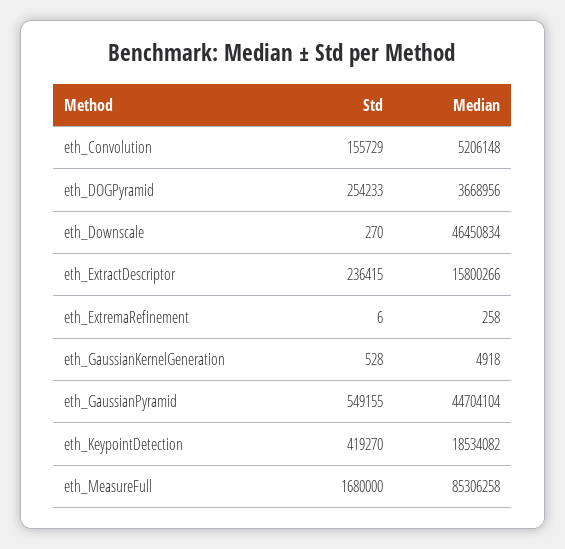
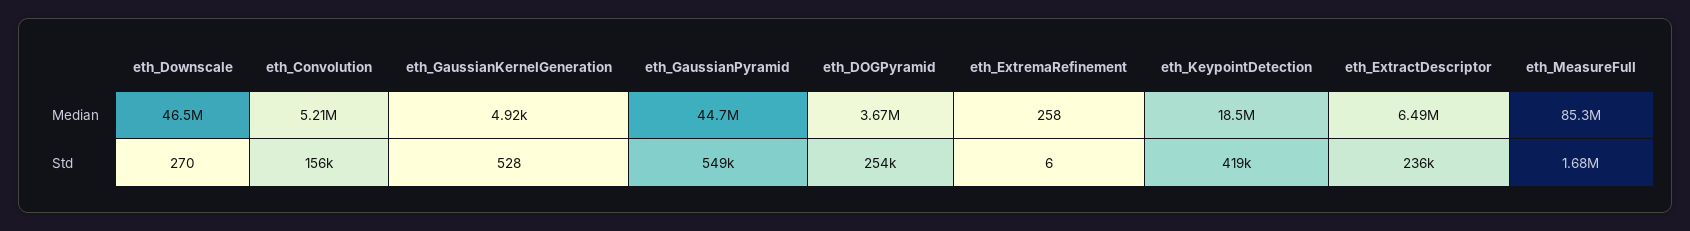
Median, eth_ExtractDescriptor: 15800266 -> 6490000

